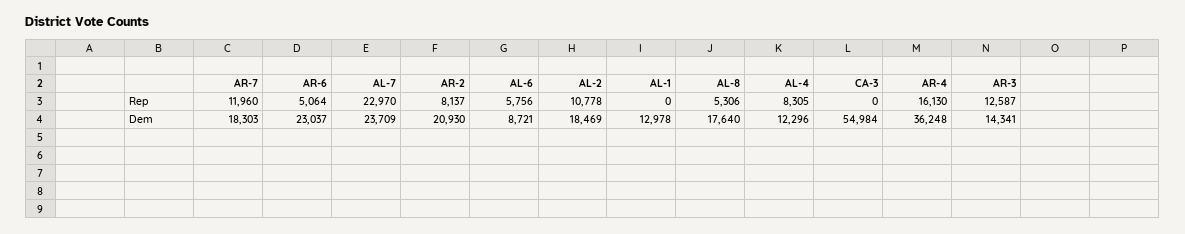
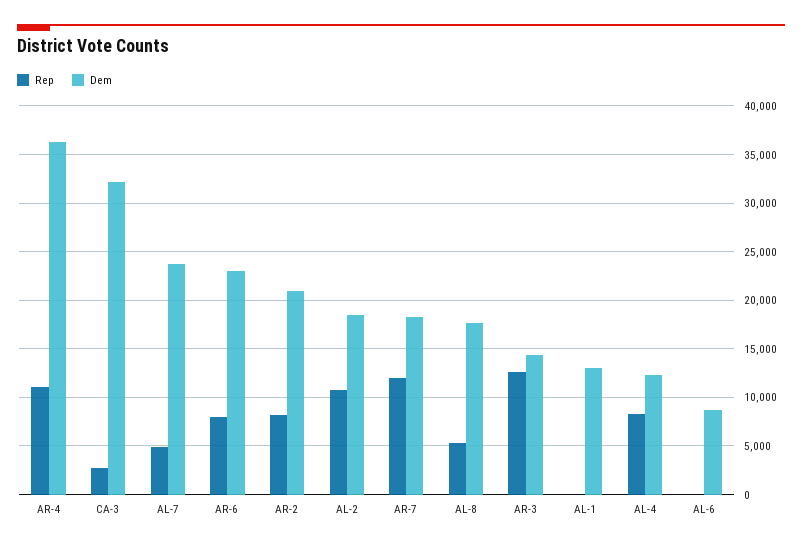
Rep, AR-6: 5064 -> 8000
Rep, AL-7: 22970 -> 5000
Rep, AL-6: 5756 -> 0
Rep, CA-3: 0 -> 3000
Rep, AR-4: 16130 -> 11000
Dem, CA-3: 54984 -> 32000

